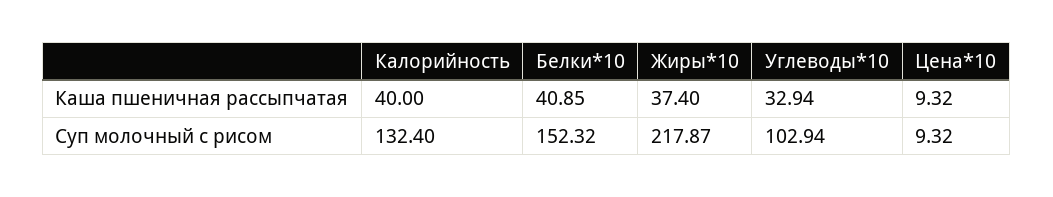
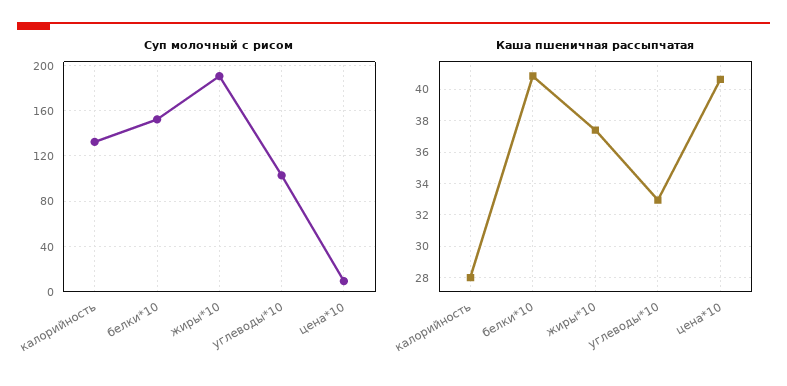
Каша пшеничная рассыпчатая, Калорийность: 40 -> 28
Каша пшеничная рассыпчатая, Цена*10: 9.32 -> 40.5
Суп молочный с рисом, Жиры*10: 217.87 -> 190

